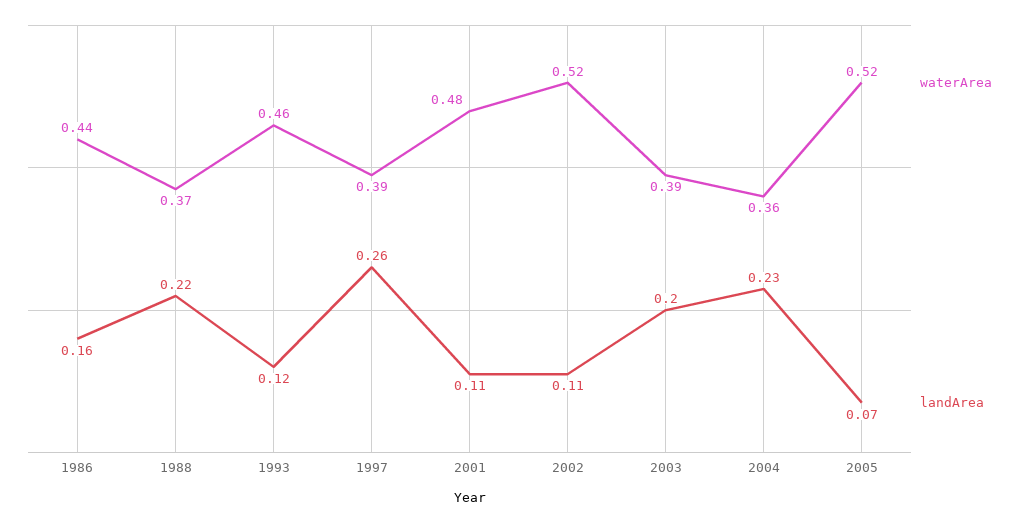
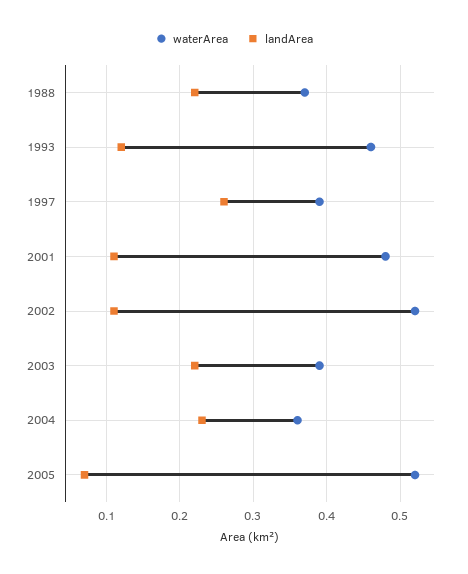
waterArea, 1986: 0.44 -> none
landArea, 1986: 0.16 -> none
landArea, 2003: 0.2 -> 0.22

